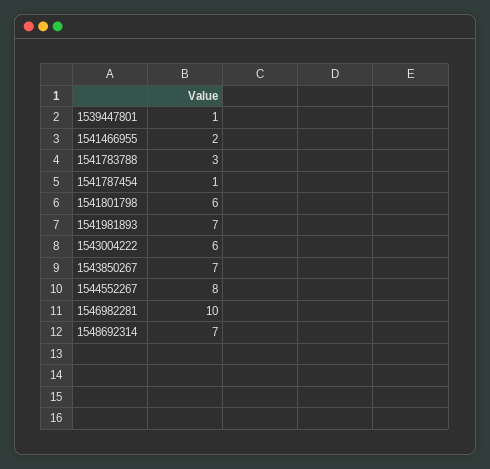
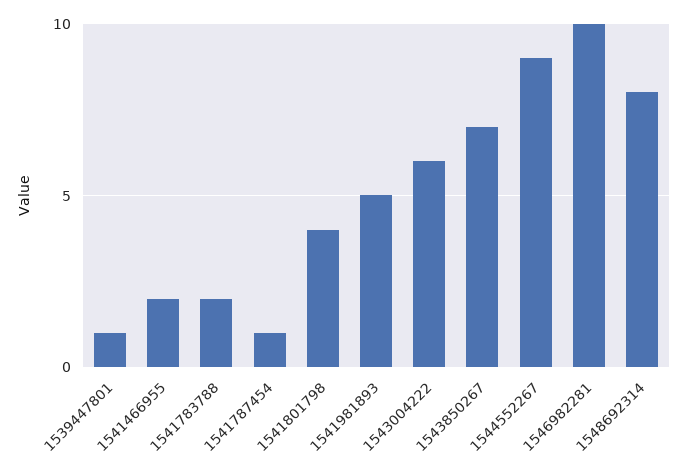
1541783788: 3 -> 2
1541801798: 6 -> 4
1541981893: 7 -> 5
1544552267: 8 -> 9
1548692314: 7 -> 8

